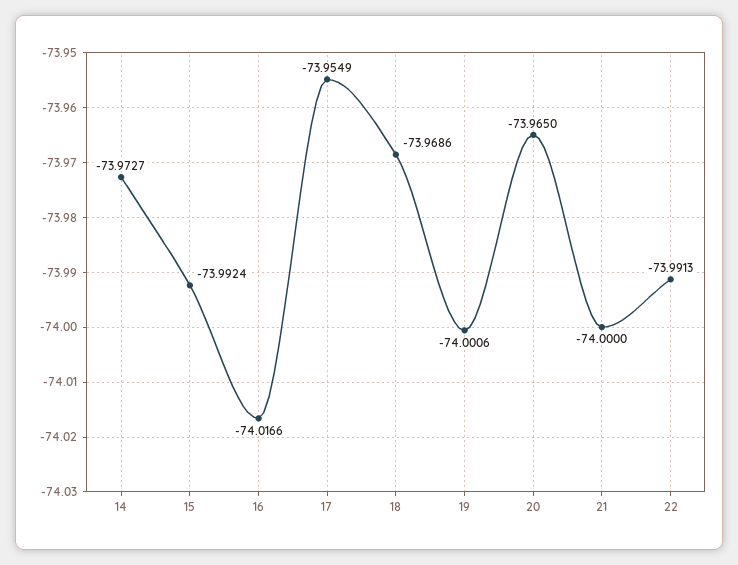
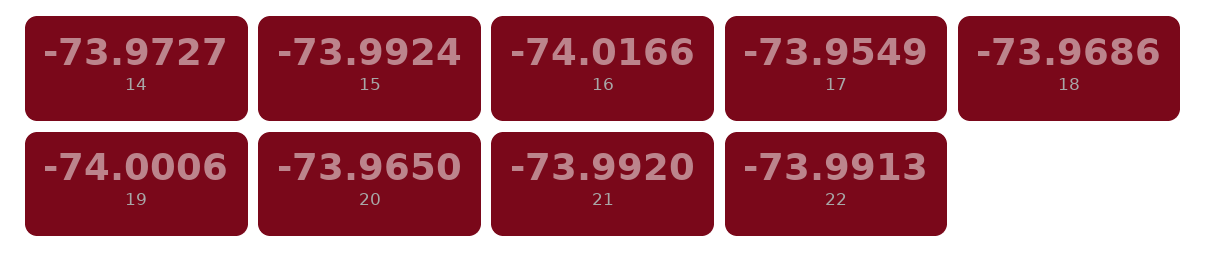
21: -74 -> -73.992

